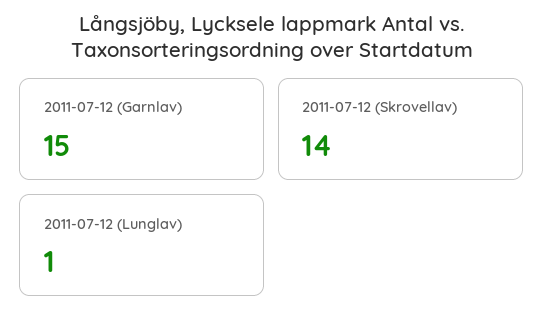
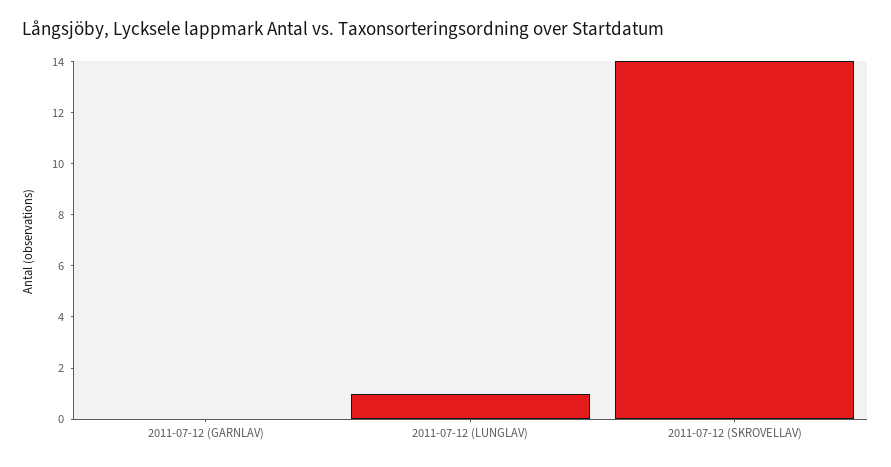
2011-07-12 (Garnlav): 15 -> 0

